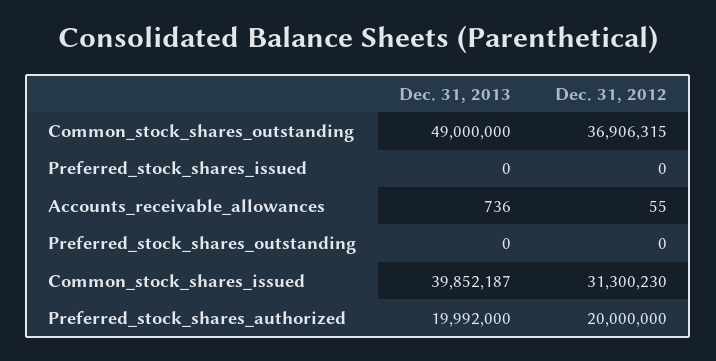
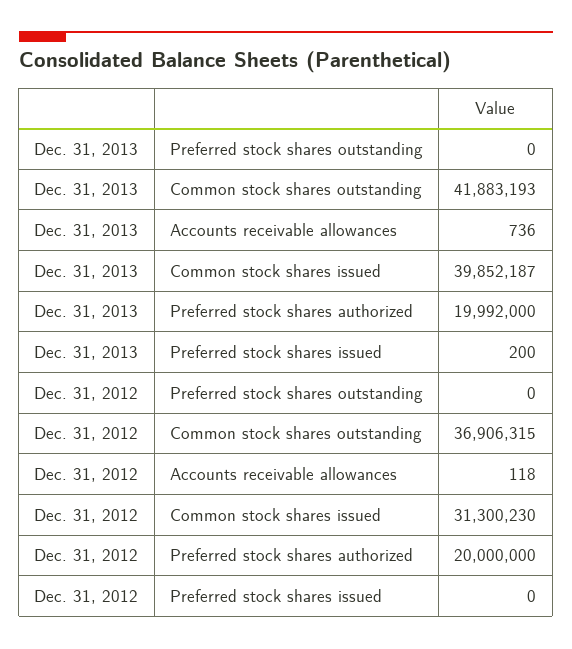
Dec. 31, 2013, Common_stock_shares_outstanding: 49000000 -> 41883193
Dec. 31, 2013, Preferred_stock_shares_issued: 0 -> 200
Dec. 31, 2012, Accounts_receivable_allowances: 55 -> 118

